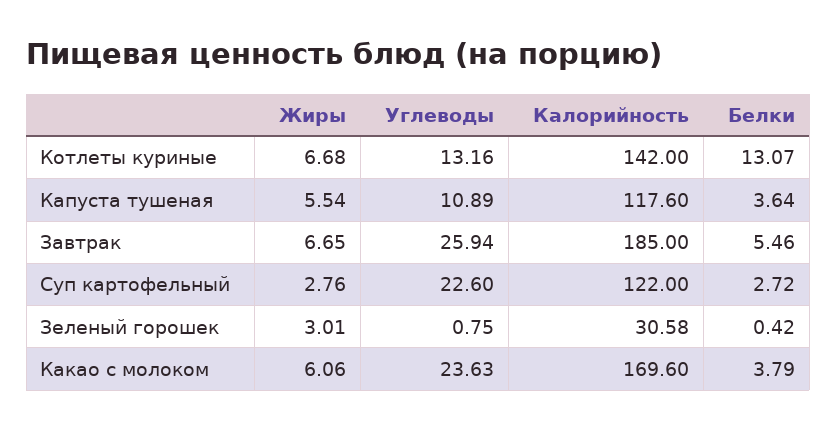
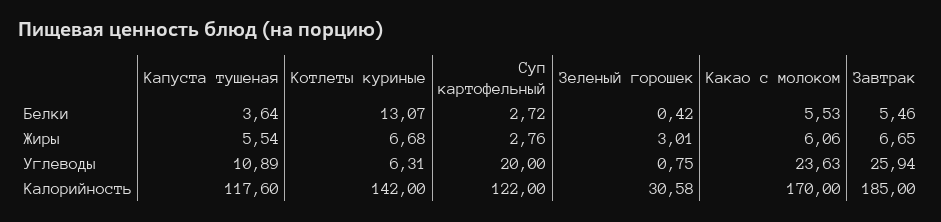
Углеводы, Котлеты куриные: 13.16 -> 6.31
Углеводы, Суп картофельный: 22.6 -> 20
Калорийность, Какао с молоком: 169.6 -> 170
Белки, Какао с молоком: 3.79 -> 5.53

